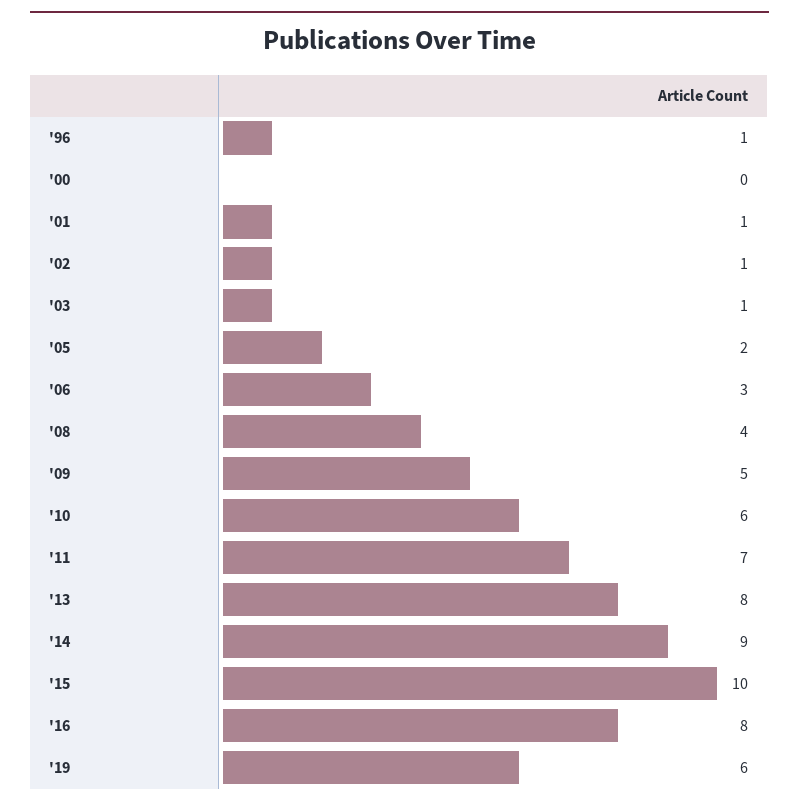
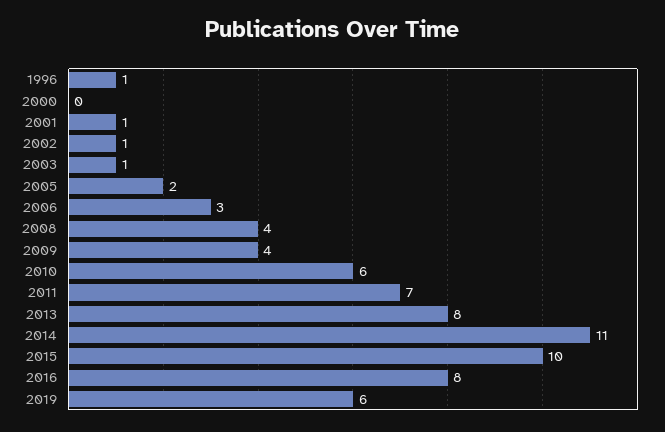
'09: 5 -> 4
'14: 9 -> 11

